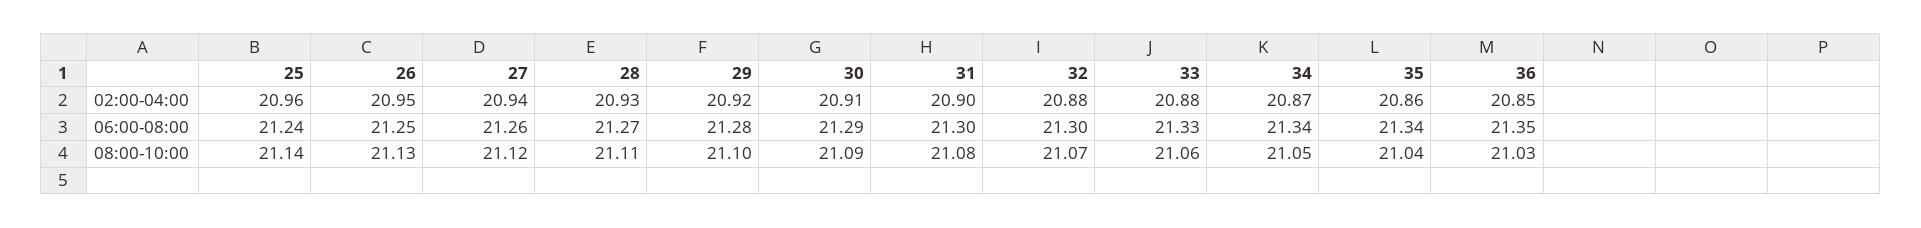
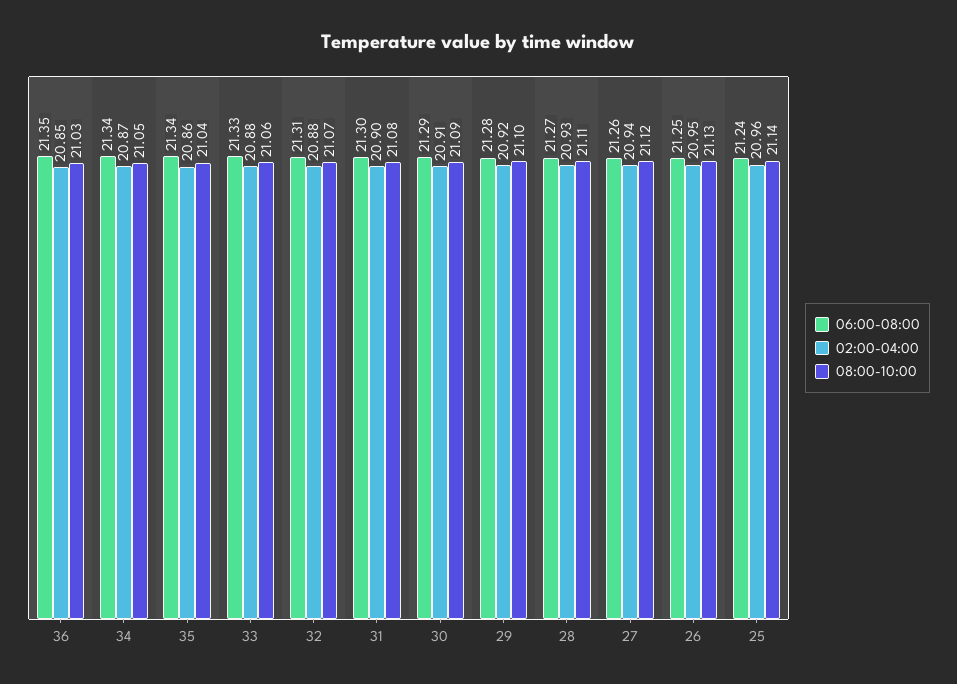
06:00-08:00, 32: 21.3 -> 21.31

